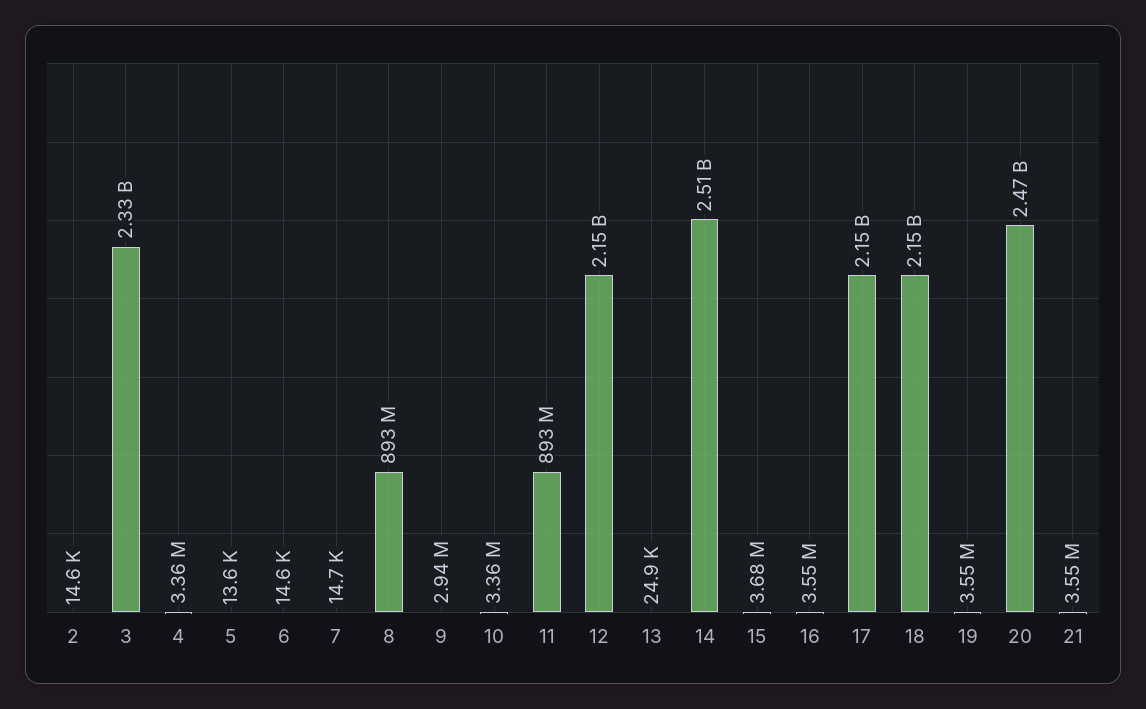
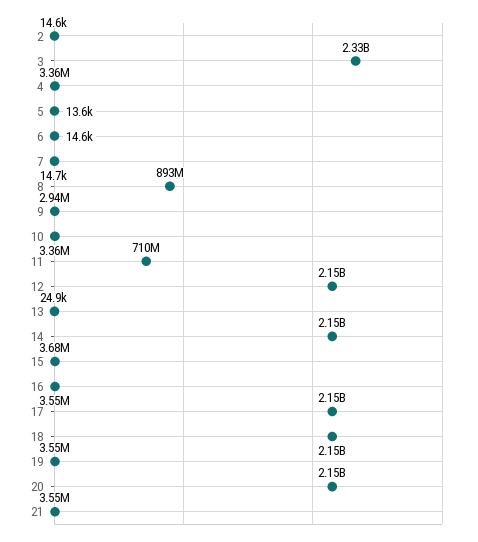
11: 893000000 -> 710000000
14: 2510000000 -> 2150000000
20: 2470000000 -> 2150000000

